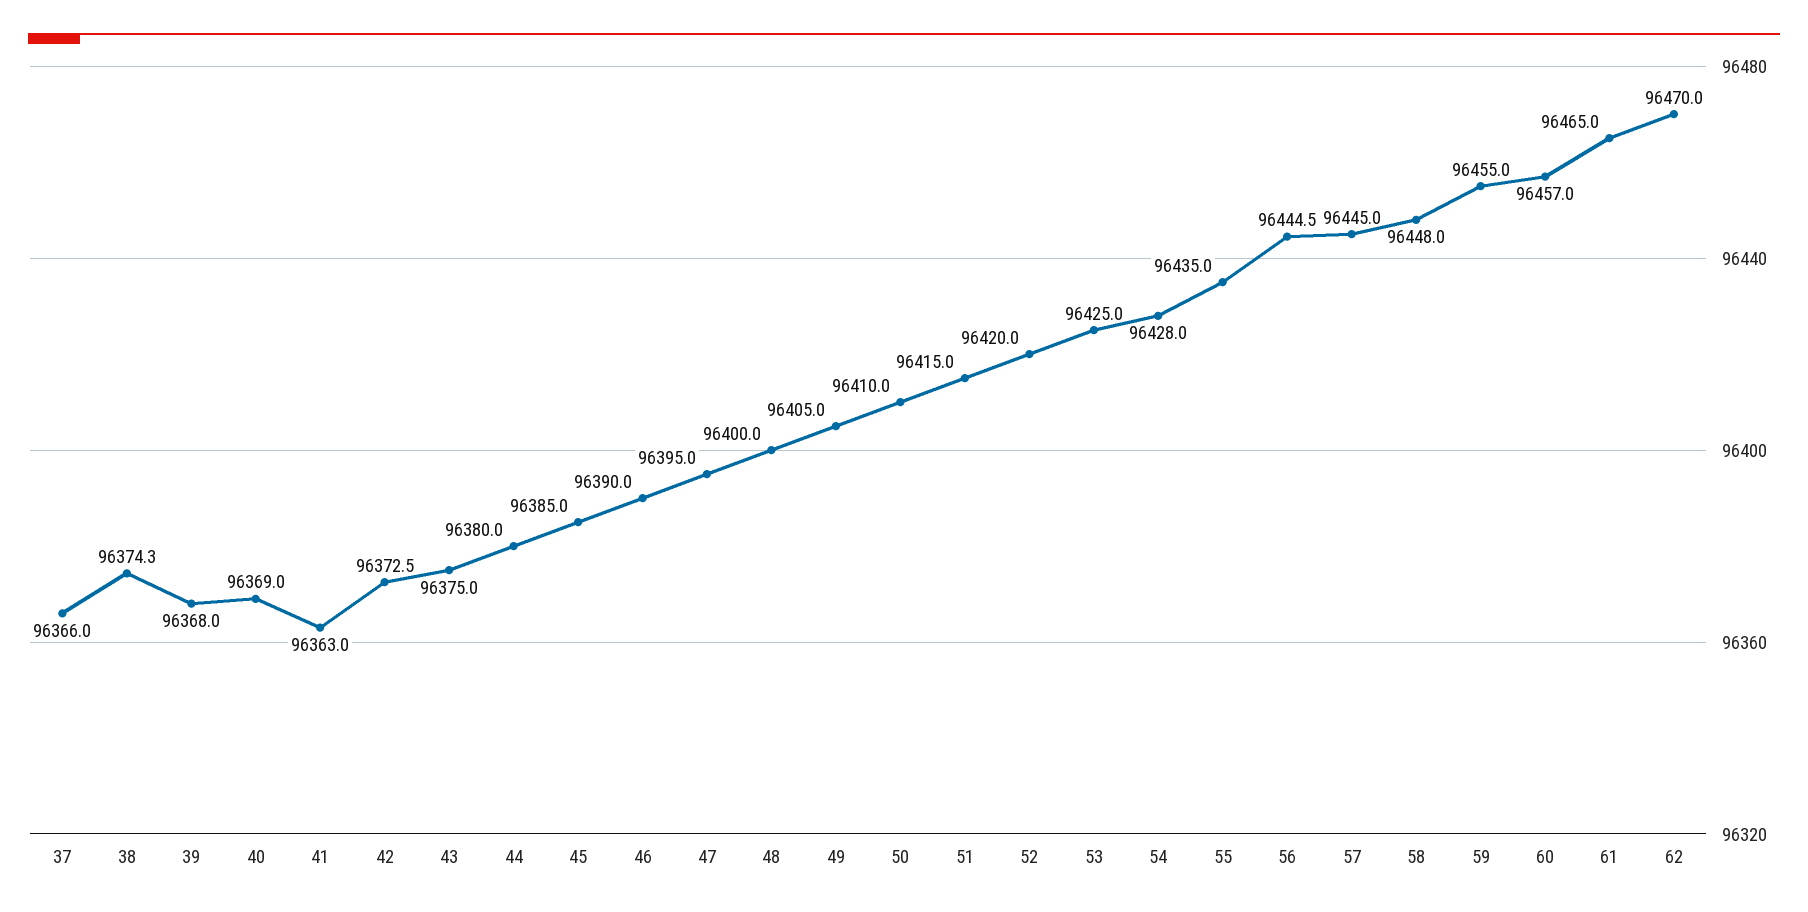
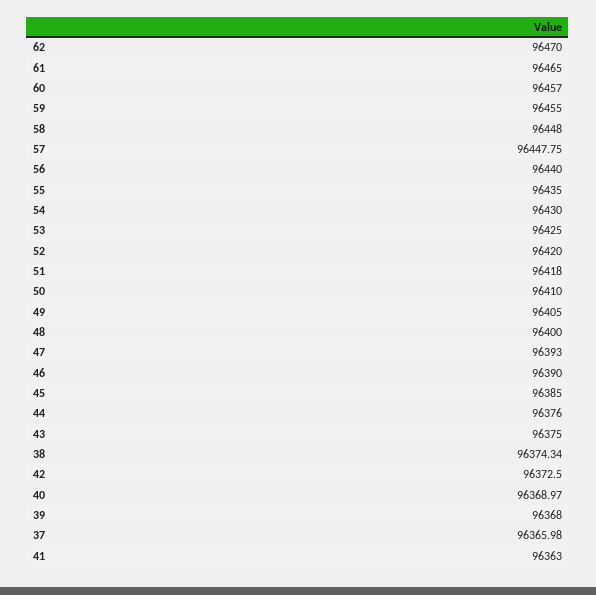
44: 96380 -> 96376
47: 96395 -> 96393
51: 96415 -> 96418
54: 96428 -> 96430
56: 96444.5 -> 96440
57: 96445 -> 96447.75

